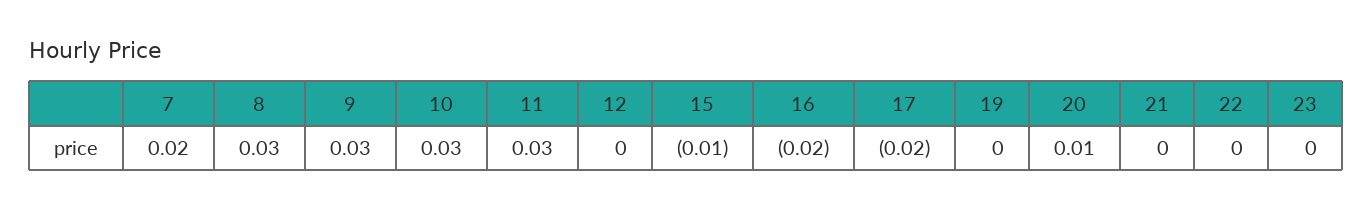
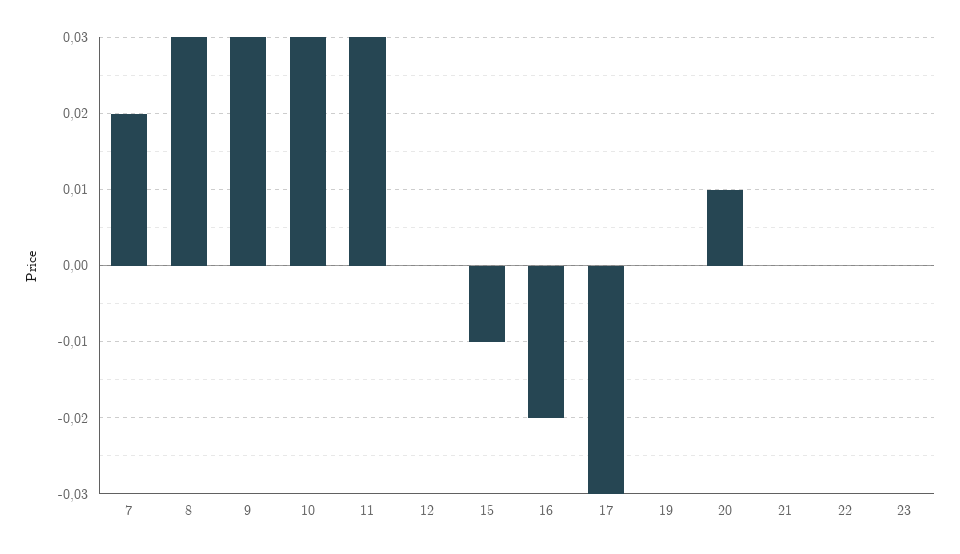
17: -0.02 -> -0.03

